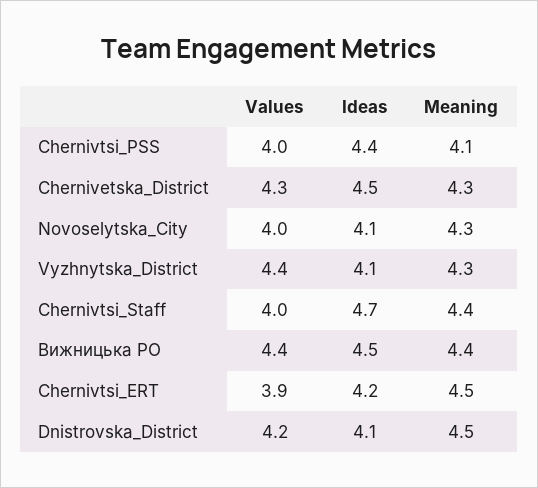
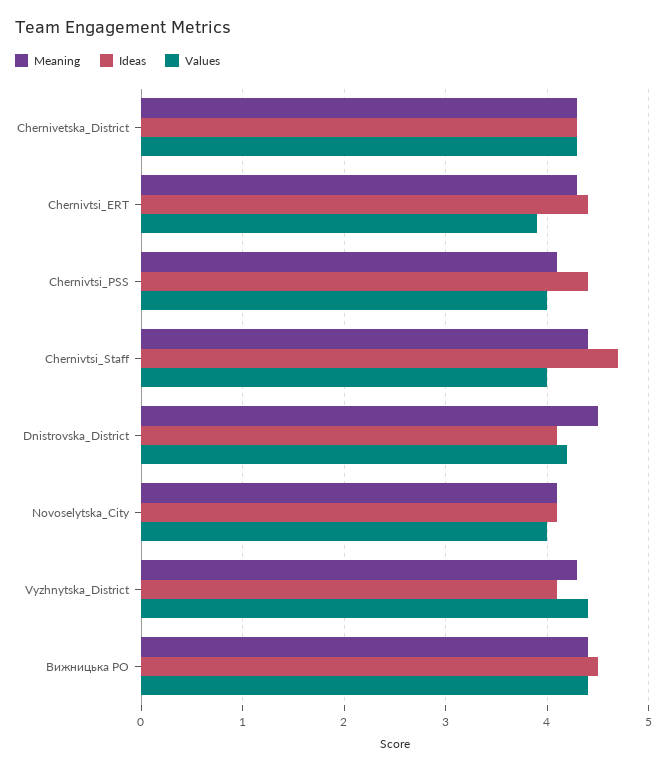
Ideas, Chernivetska_District: 4.5 -> 4.3
Meaning, Novoselytska_City: 4.3 -> 4.1
Ideas, Chernivtsi_ERT: 4.2 -> 4.4
Meaning, Chernivtsi_ERT: 4.5 -> 4.3

